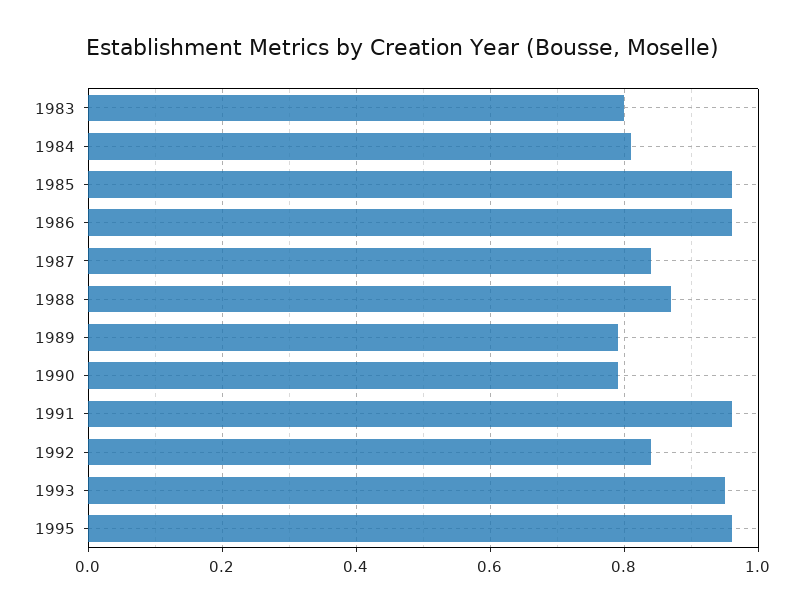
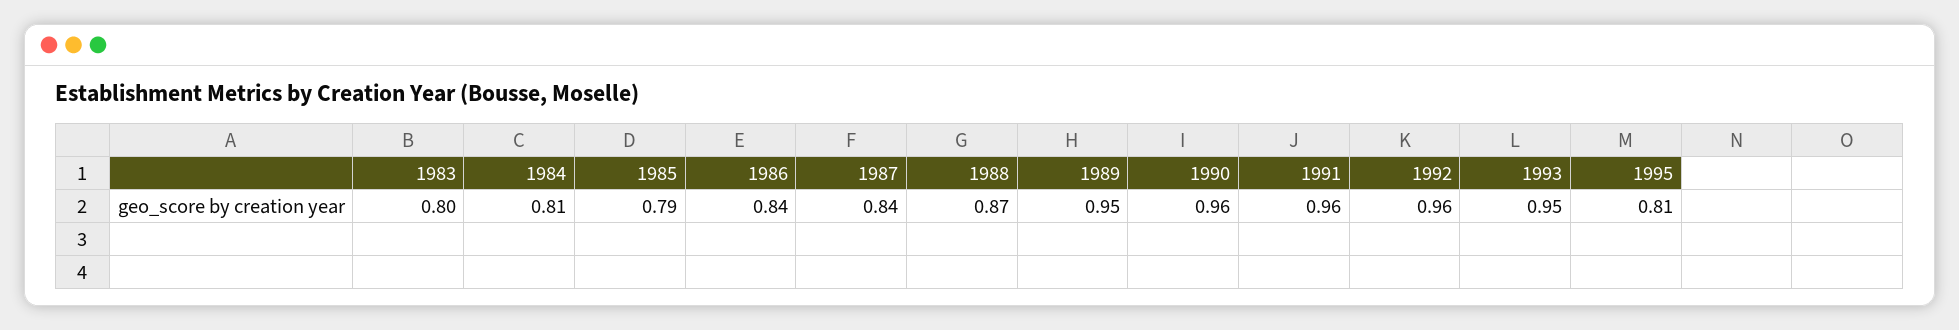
1985: 0.95 -> 0.79
1986: 0.95 -> 0.84
1989: 0.8 -> 0.95
1990: 0.8 -> 0.96
1992: 0.85 -> 0.96
1995: 0.95 -> 0.81

